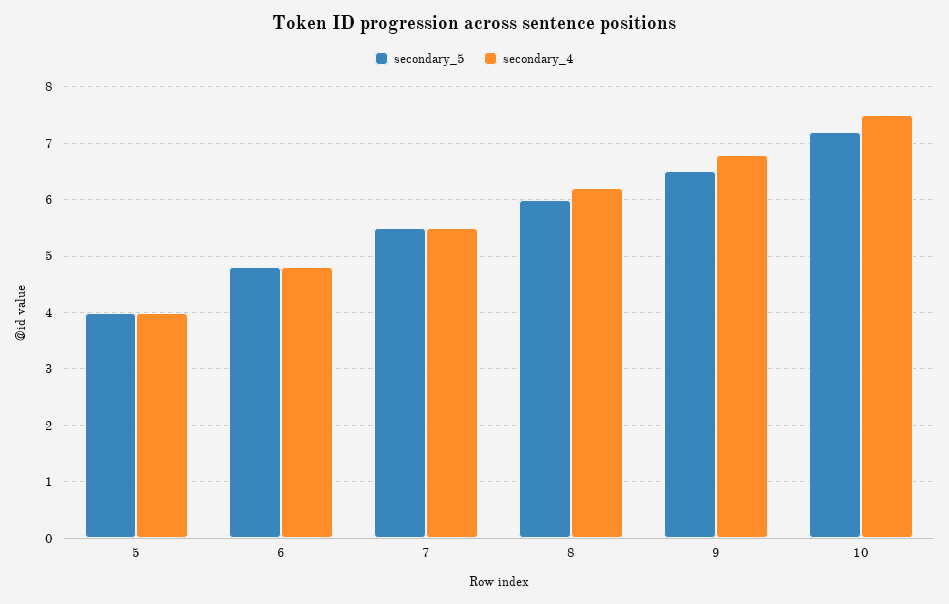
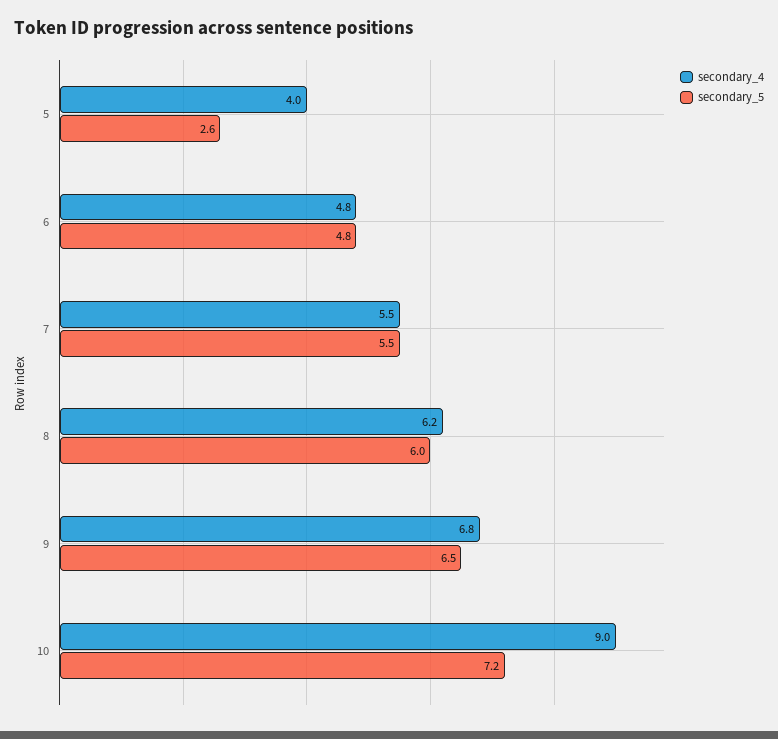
secondary_5, 5: 4 -> 2.6
secondary_4, 10: 7.5 -> 9

